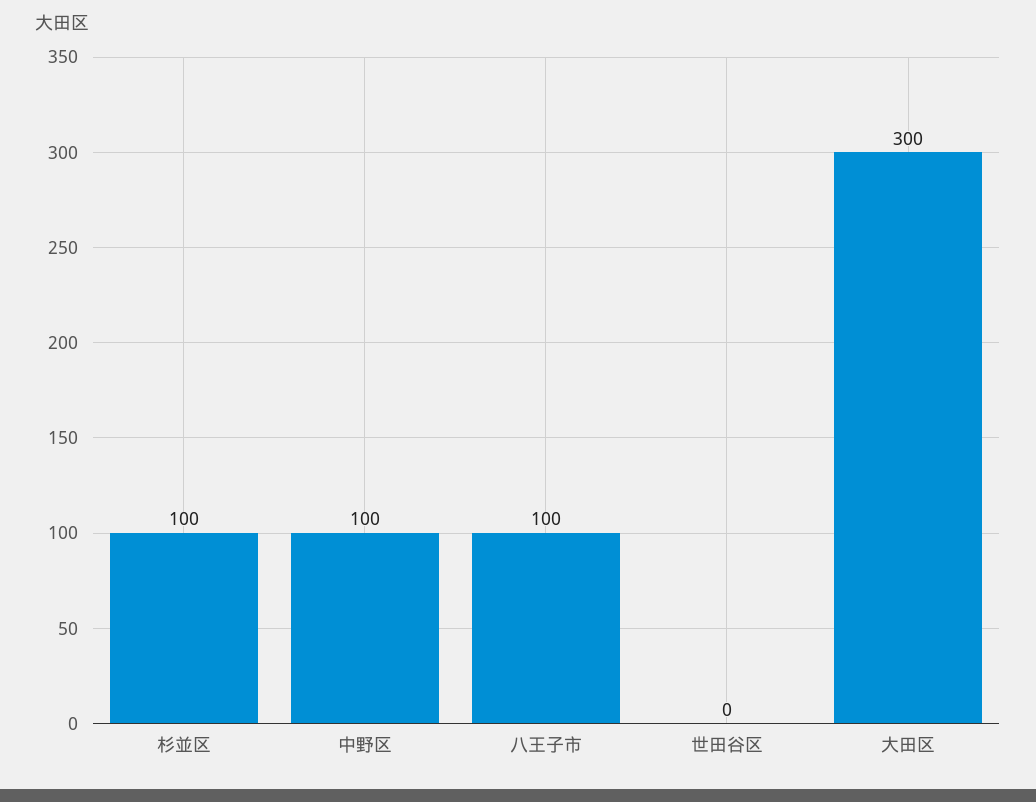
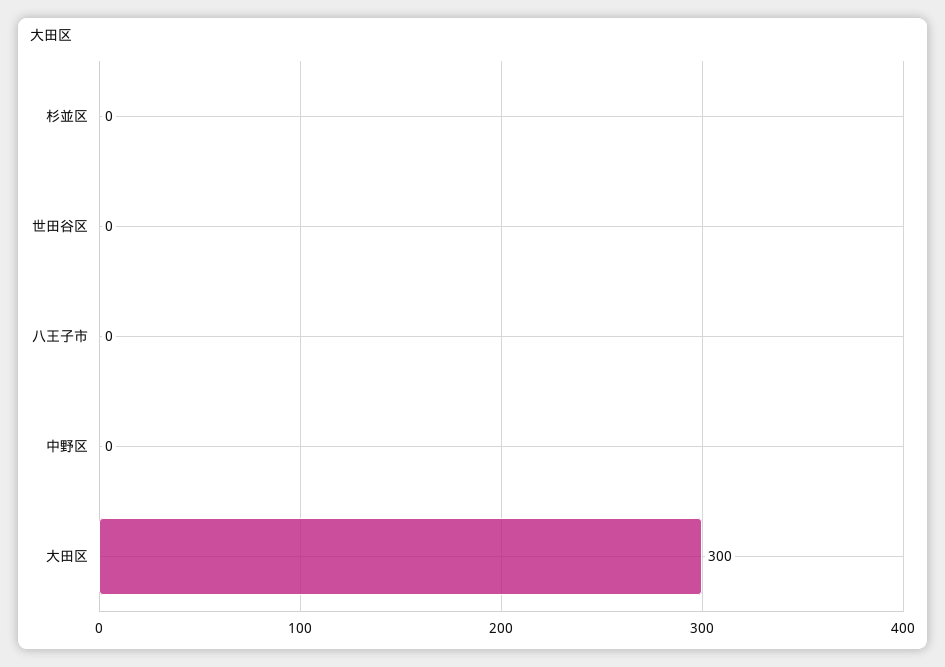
杉並区: 100 -> 0
中野区: 100 -> 0
八王子市: 100 -> 0

